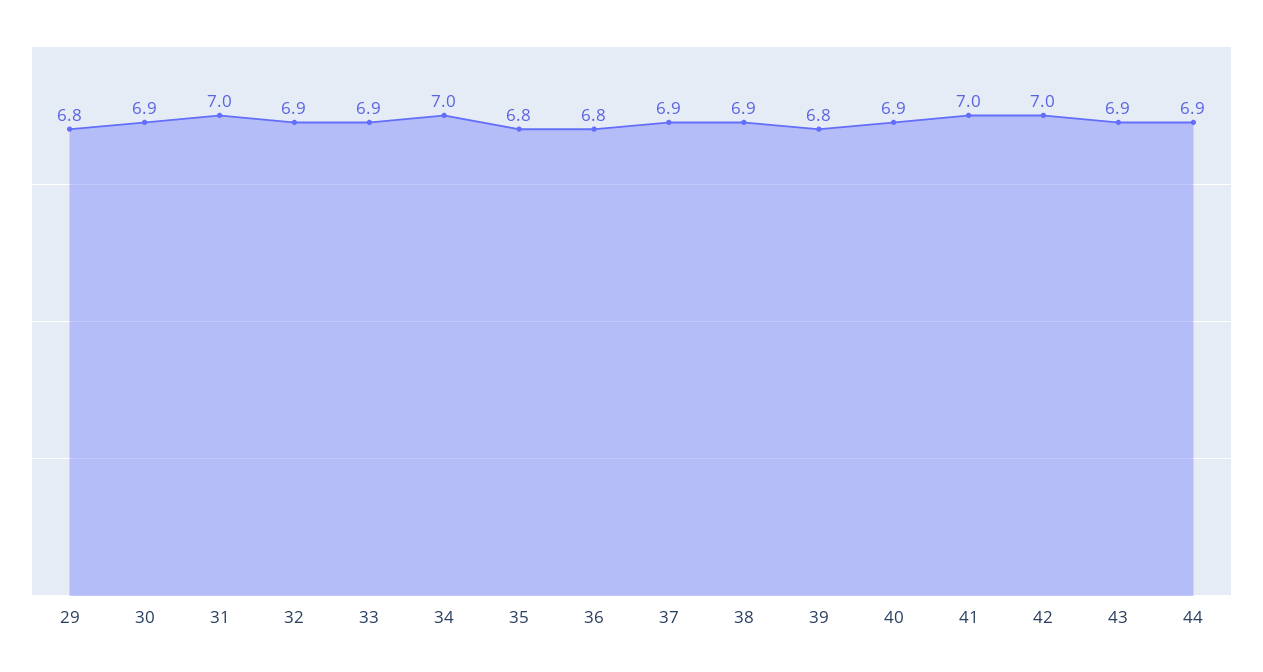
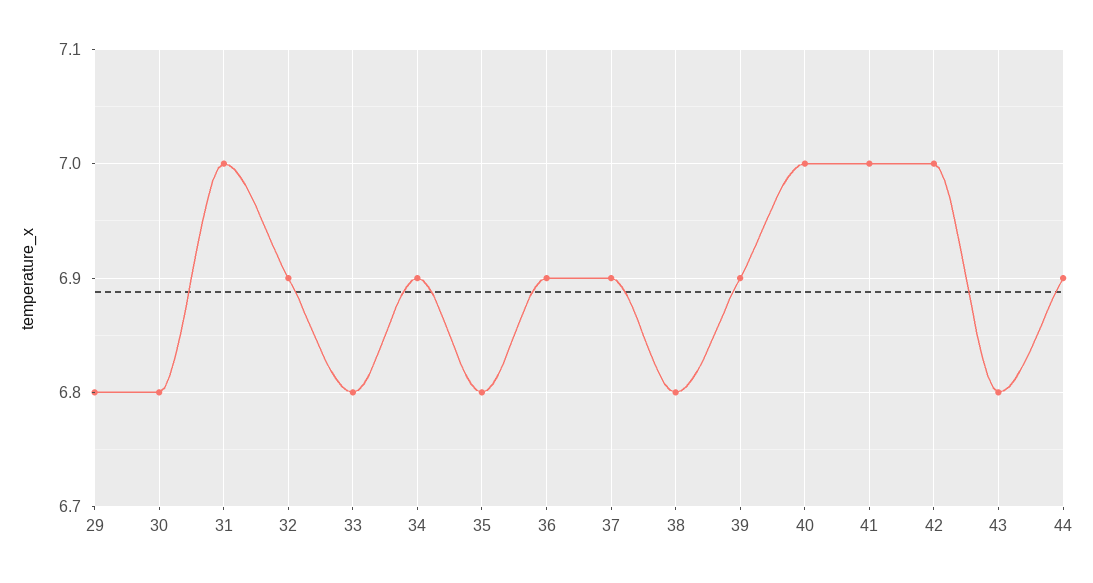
30: 6.9 -> 6.8
33: 6.9 -> 6.8
34: 7 -> 6.9
36: 6.8 -> 6.9
38: 6.9 -> 6.8
39: 6.8 -> 6.9
40: 6.9 -> 7
43: 6.9 -> 6.8

